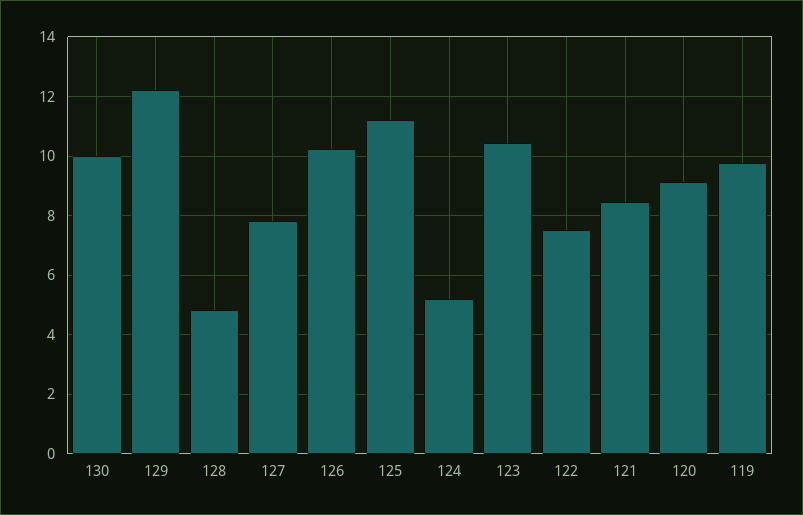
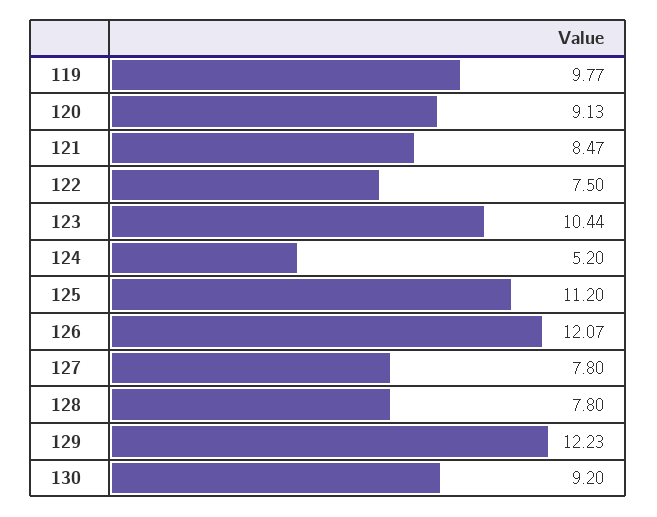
130: 10 -> 9.2
128: 4.75 -> 7.8
126: 10.25 -> 12.07

